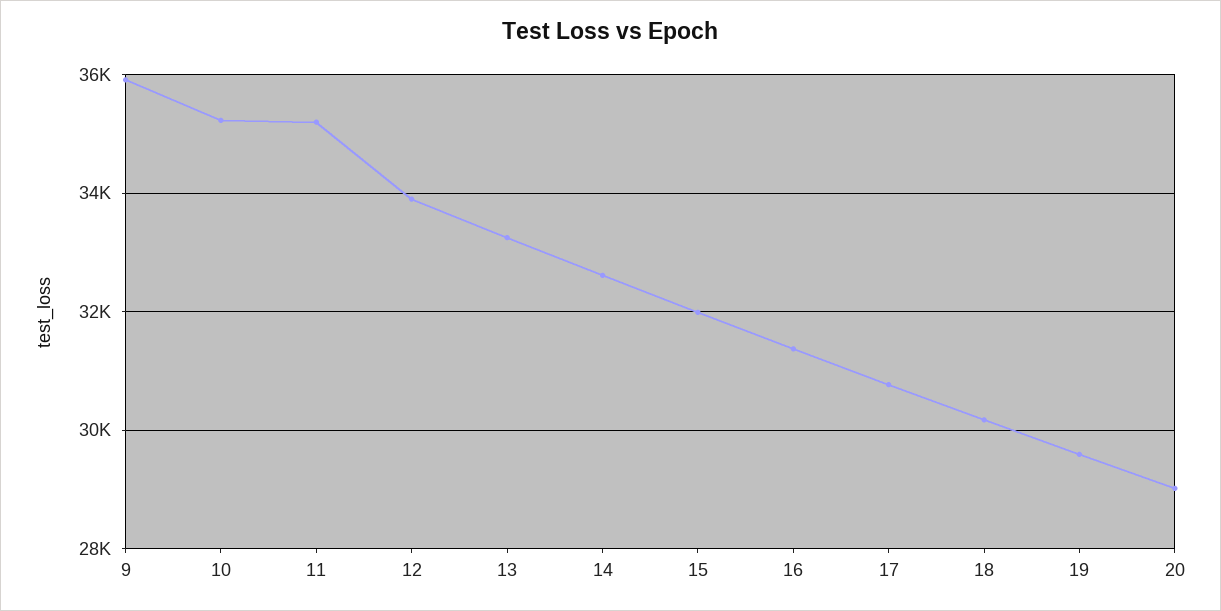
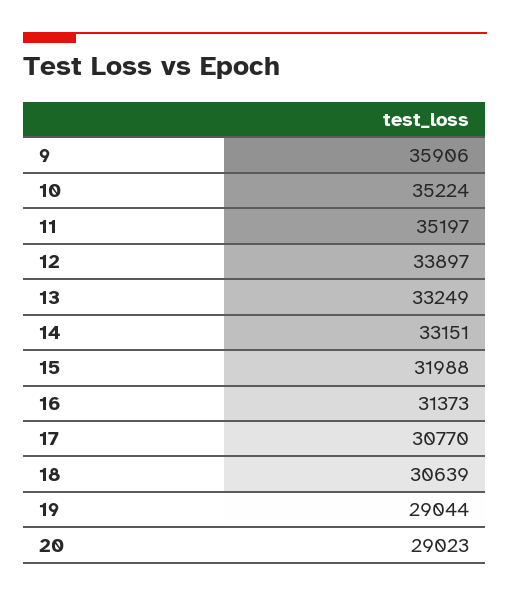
14: 32600 -> 33151
18: 30200 -> 30639
19: 29600 -> 29044

